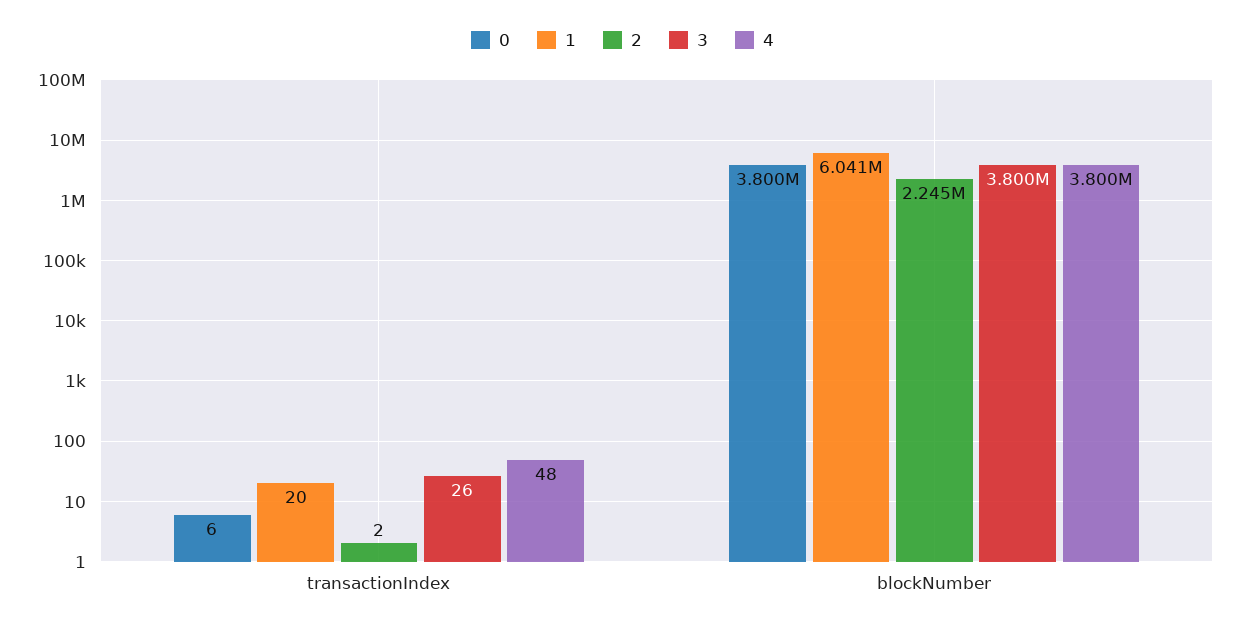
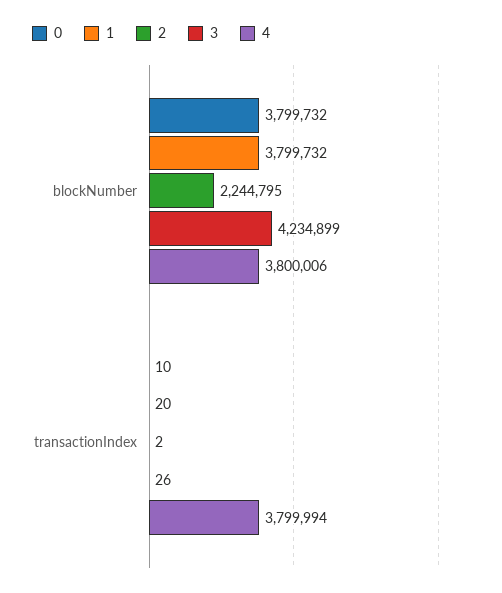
0, transactionIndex: 6 -> 10
4, transactionIndex: 48 -> 3799994
1, blockNumber: 6041000 -> 3799732
3, blockNumber: 3800000 -> 4234899

